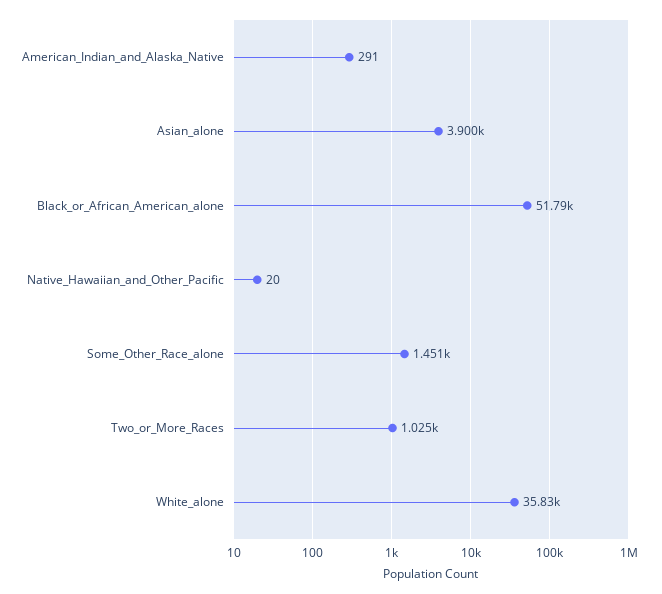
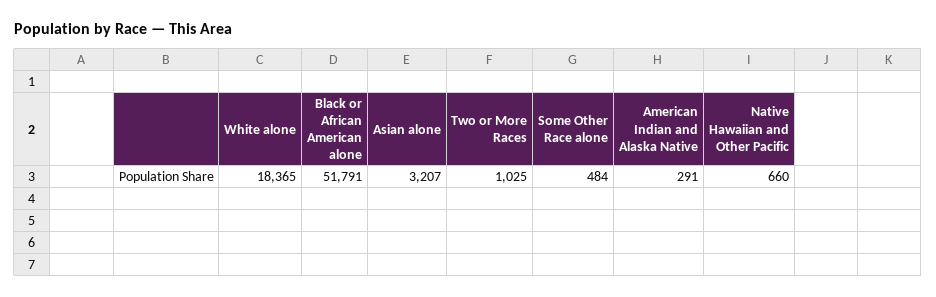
Asian_alone: 3900 -> 3207
Native_Hawaiian_and_Other_Pacific: 20 -> 660
Some_Other_Race_alone: 1451 -> 484
White_alone: 35830 -> 18365

